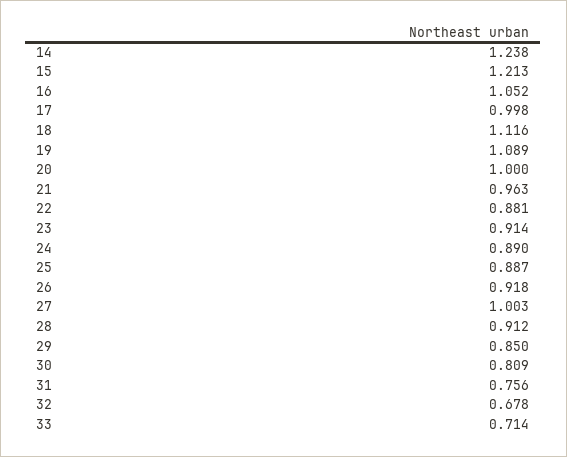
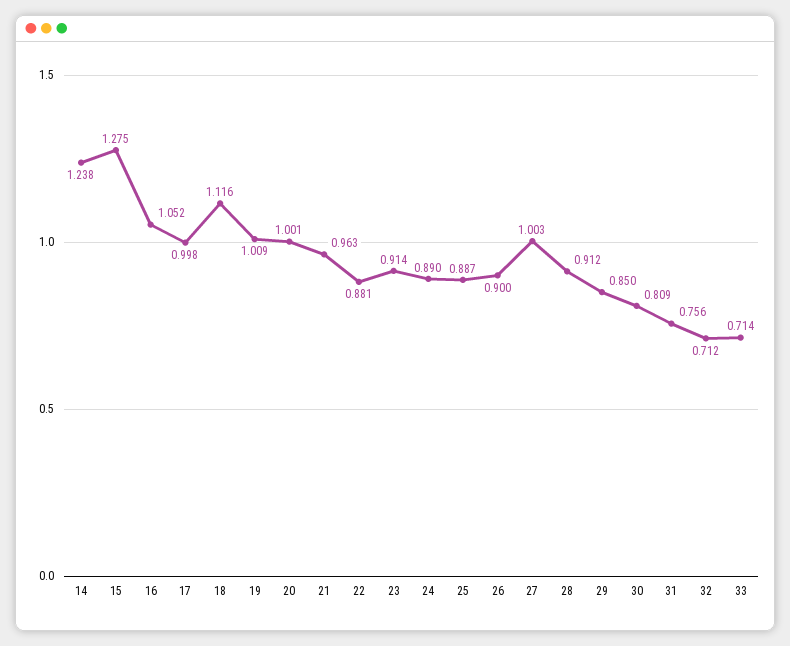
15: 1.213 -> 1.275
19: 1.089 -> 1.009
20: 1 -> 1.001
26: 0.918 -> 0.9
32: 0.678 -> 0.712

